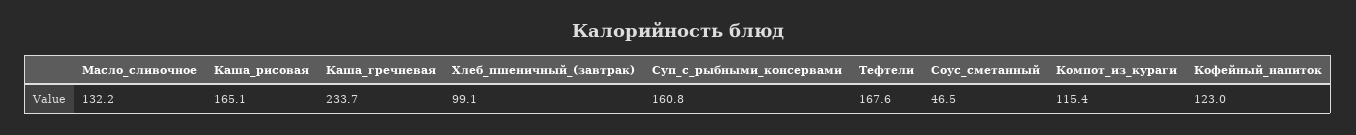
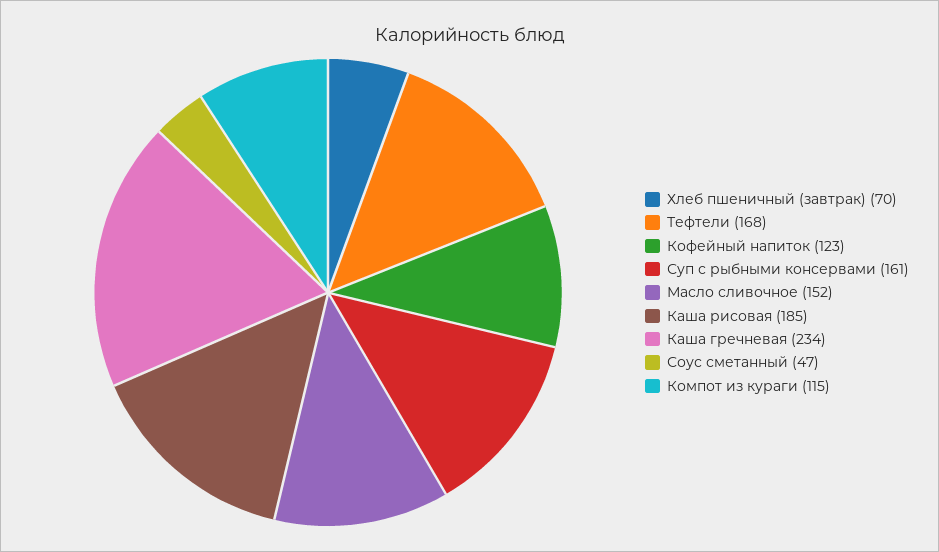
Масло_сливочное: 132.2 -> 152
Каша_рисовая: 165.1 -> 185
Хлеб_пшеничный_(завтрак): 99.1 -> 70

